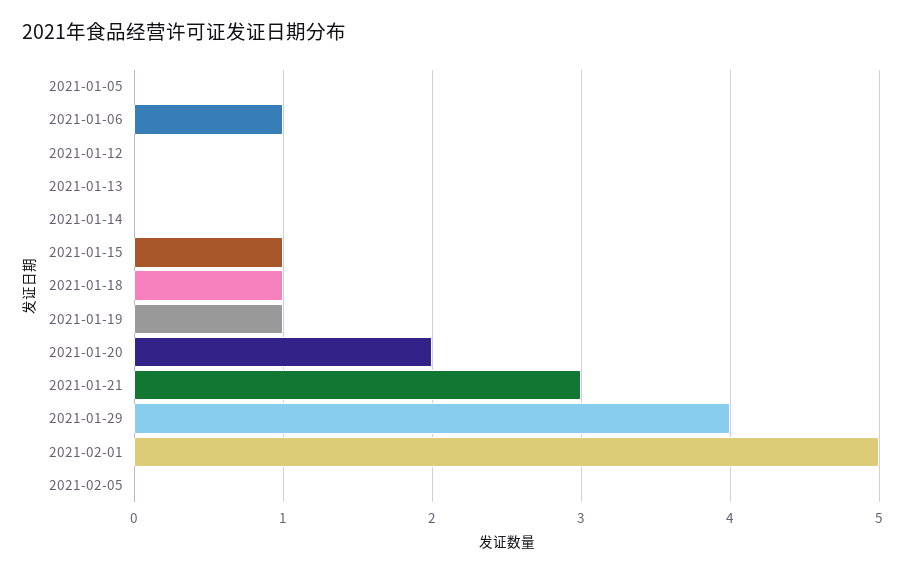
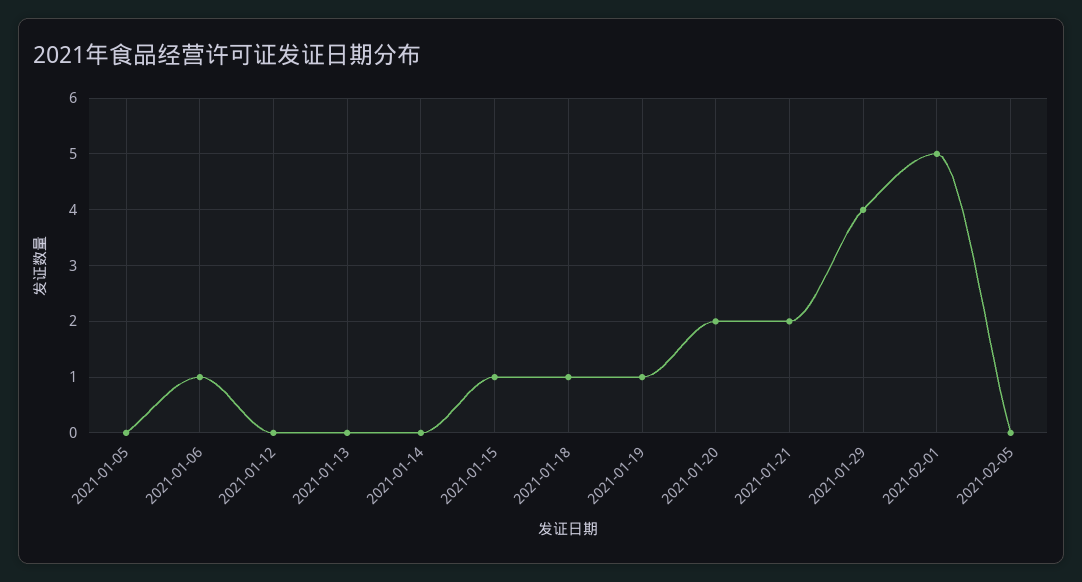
2021-01-21: 3 -> 2

